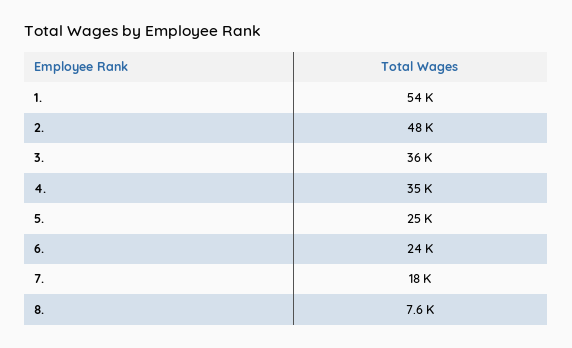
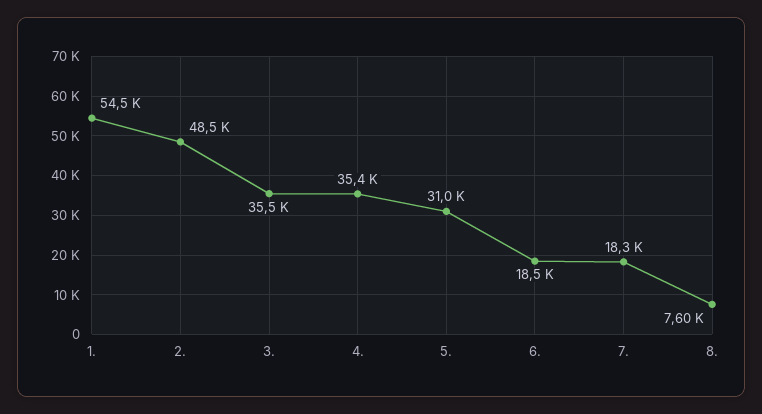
5.: 25000 -> 31000
6.: 24000 -> 18500

